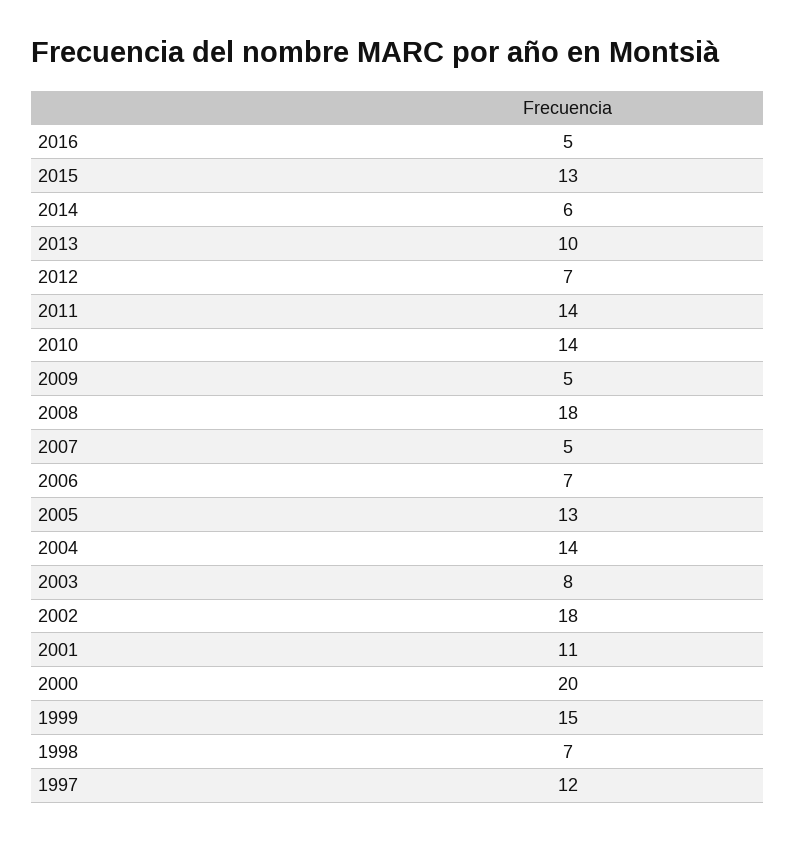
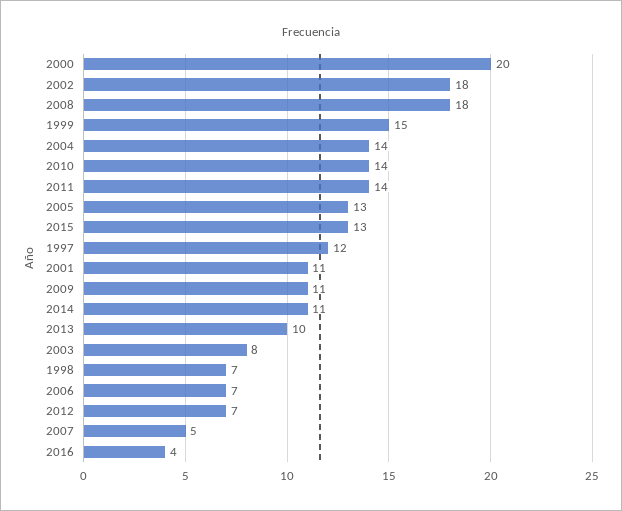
2016: 5 -> 4
2014: 6 -> 11
2009: 5 -> 11

